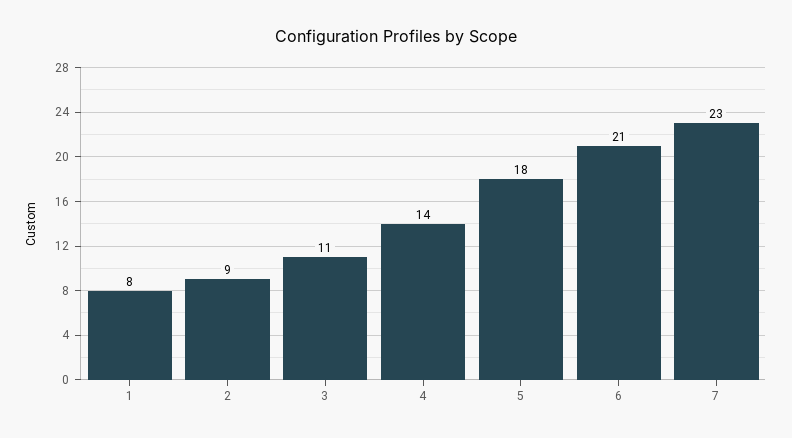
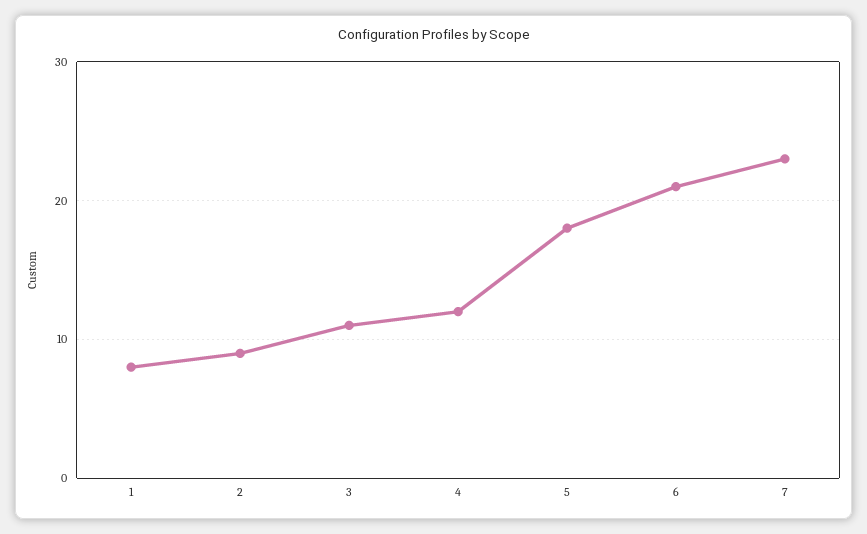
4: 14 -> 12

